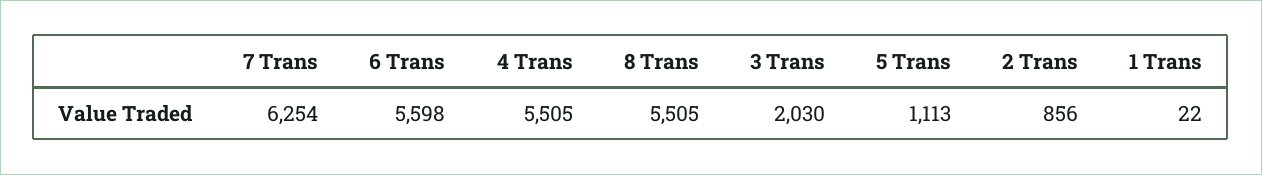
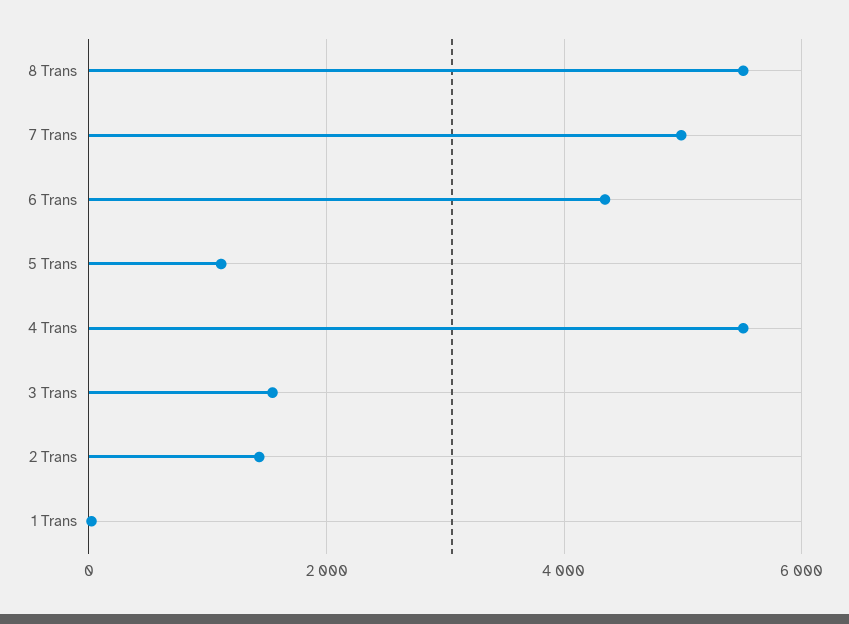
7 Trans: 6254 -> 5000
6 Trans: 5598 -> 4400
3 Trans: 2030 -> 1600
2 Trans: 856 -> 1400

